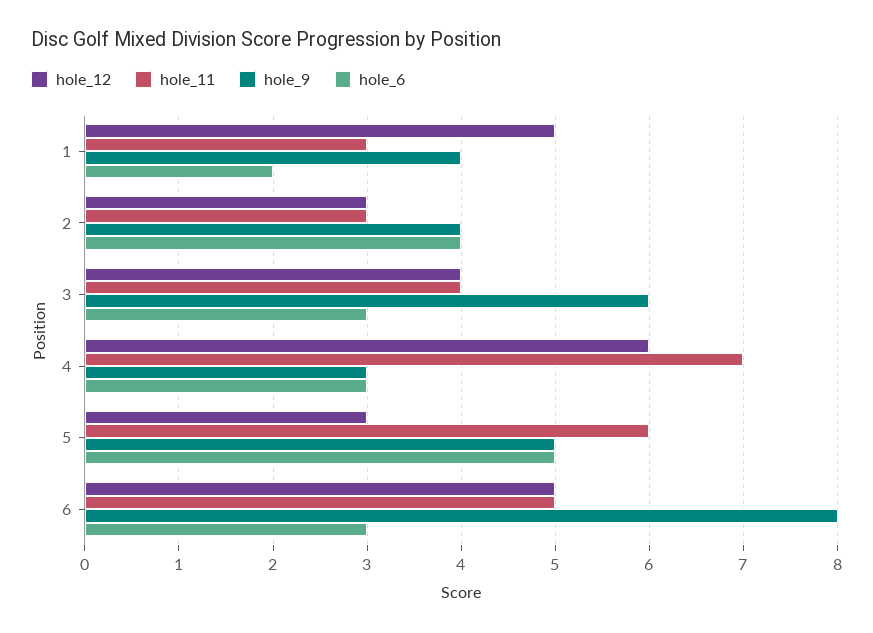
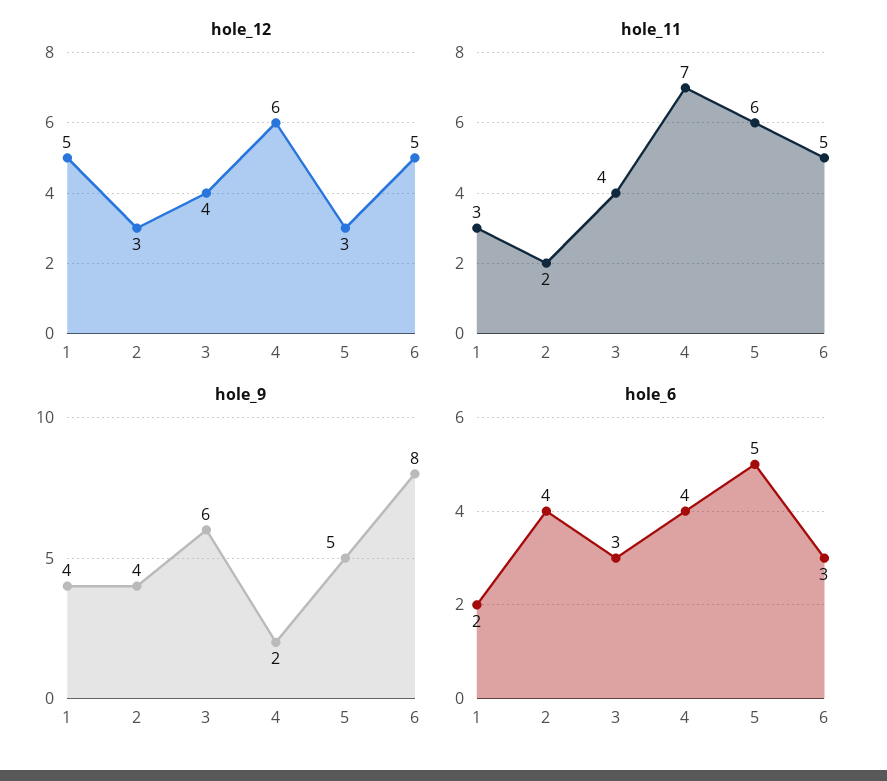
hole_11, 2: 3 -> 2
hole_9, 4: 3 -> 2
hole_6, 4: 3 -> 4

